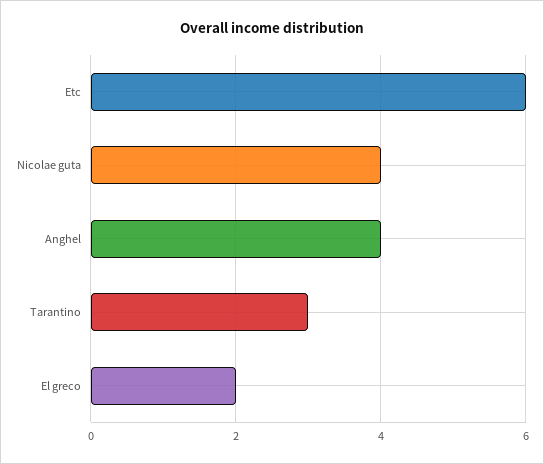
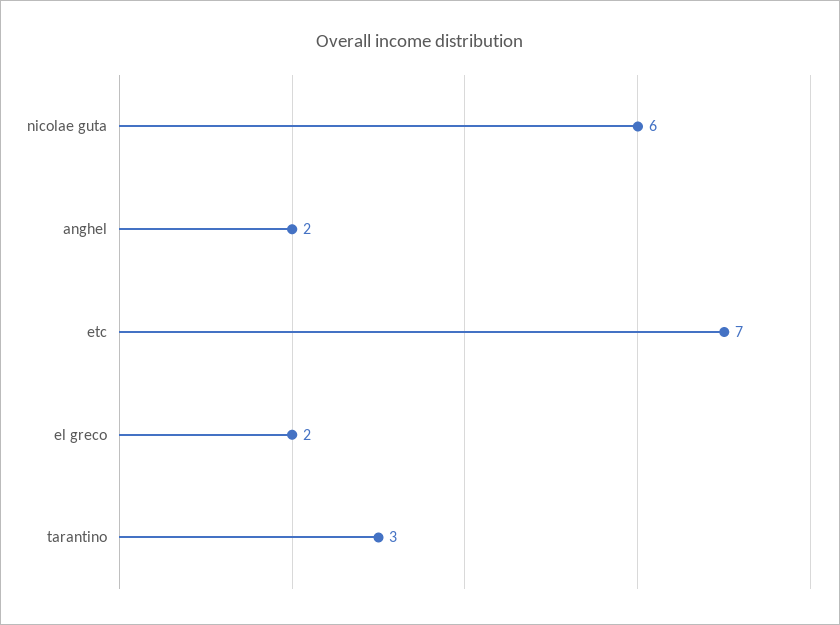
Etc: 6 -> 7
Nicolae guta: 4 -> 6
Anghel: 4 -> 2

